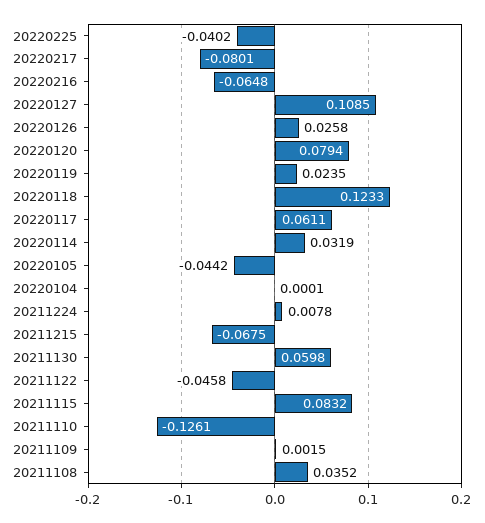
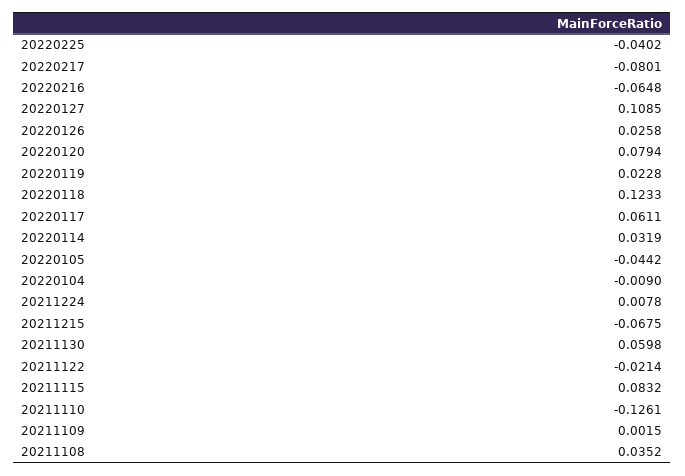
20220119: 0.0235 -> 0.0228
20220104: 0.0001 -> -0.009
20211122: -0.0458 -> -0.0214

